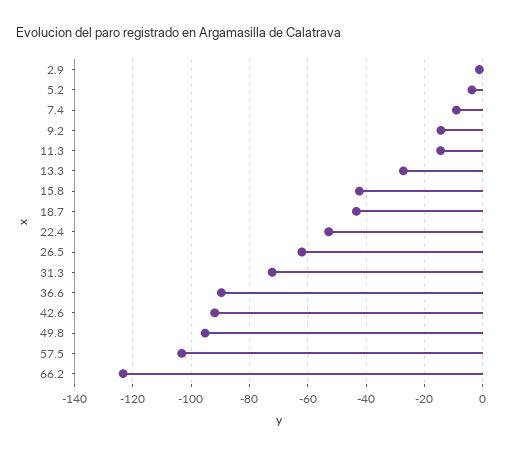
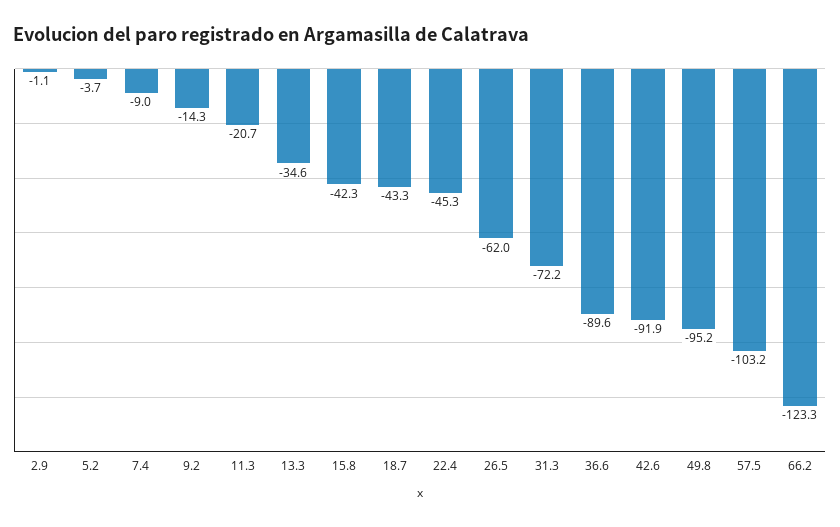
11.3: -15 -> -20.7
13.3: -27.5 -> -34.6
22.4: -52.5 -> -45.3

